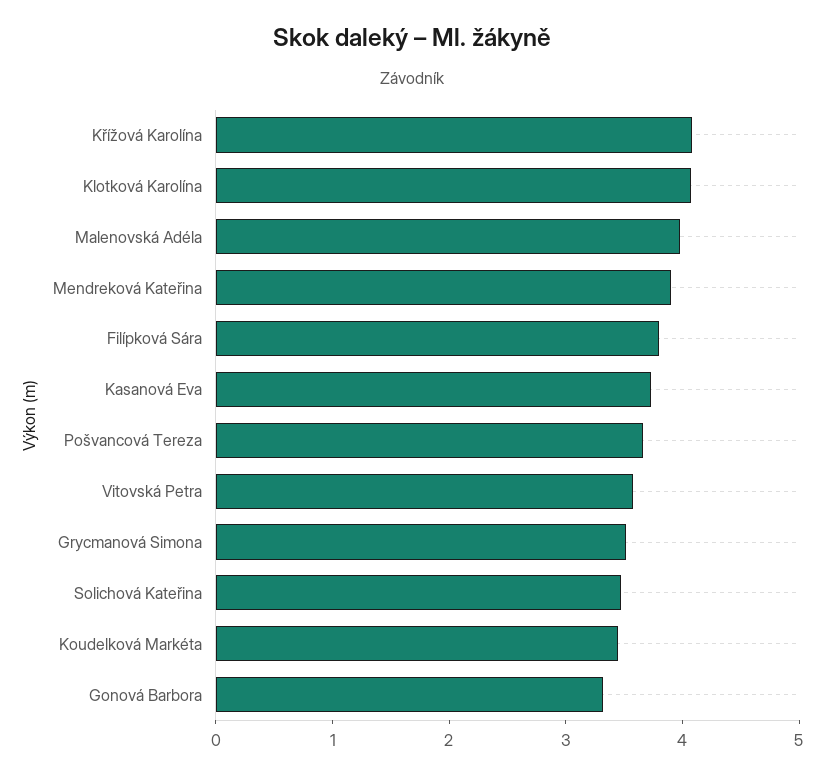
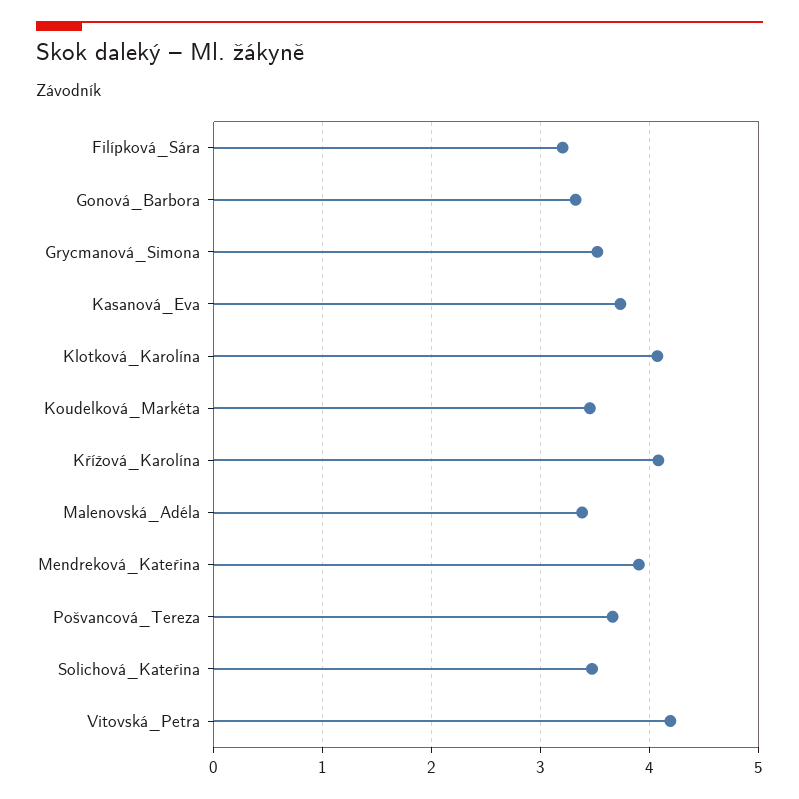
Malenovská Adéla: 4 -> 3.4
Filípková Sára: 3.8 -> 3.2
Vitovská Petra: 3.6 -> 4.2

